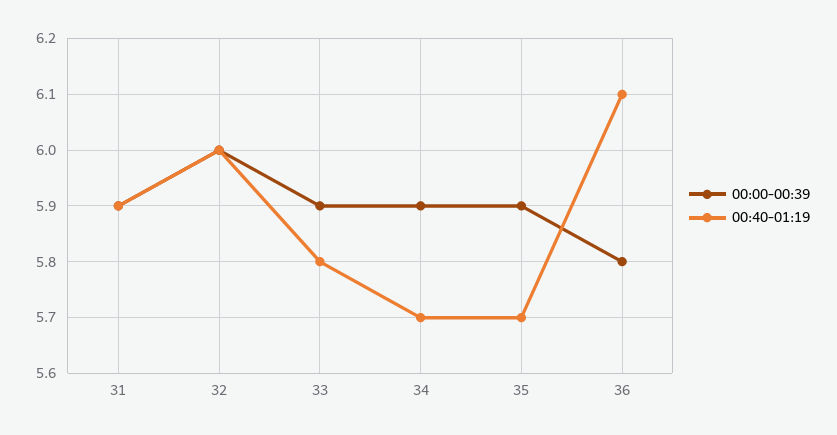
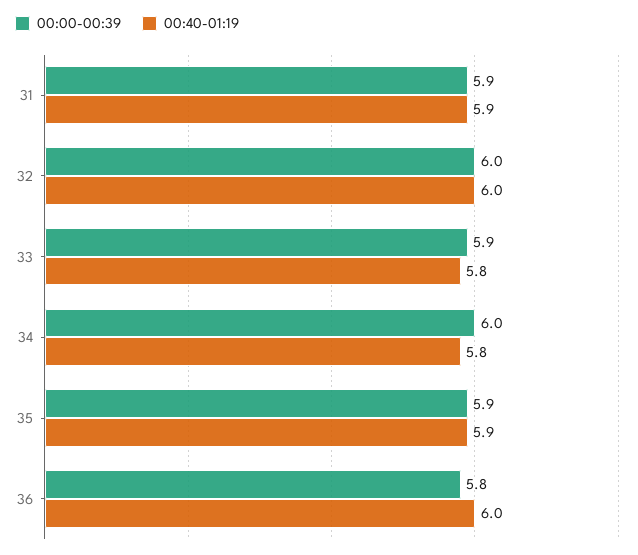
00:00-00:39, 34: 5.9 -> 6
00:40-01:19, 34: 5.7 -> 5.8
00:40-01:19, 35: 5.7 -> 5.9
00:40-01:19, 36: 6.1 -> 6

